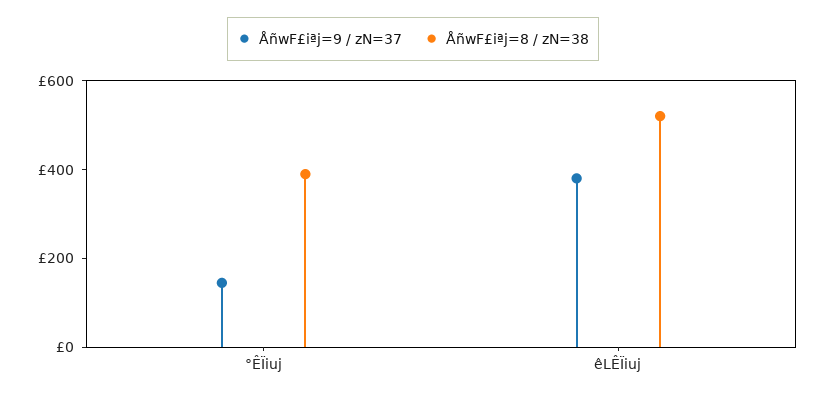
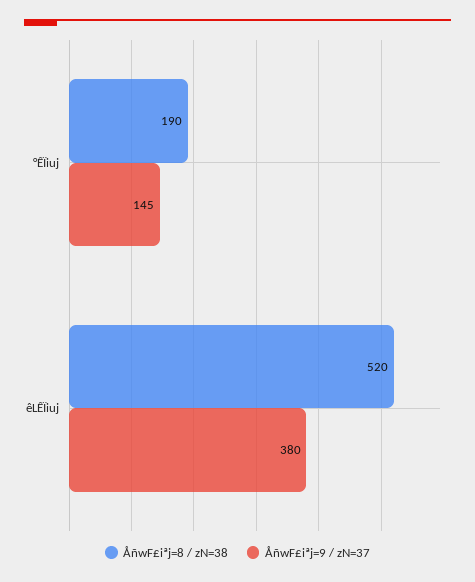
ÅñwF£iªj=8 / zN=38, °ÊÏiuj: 400 -> 190

